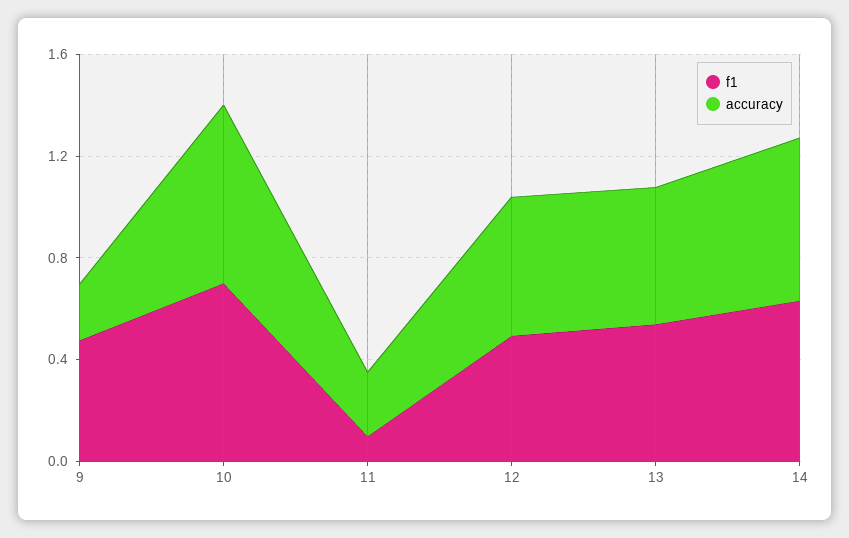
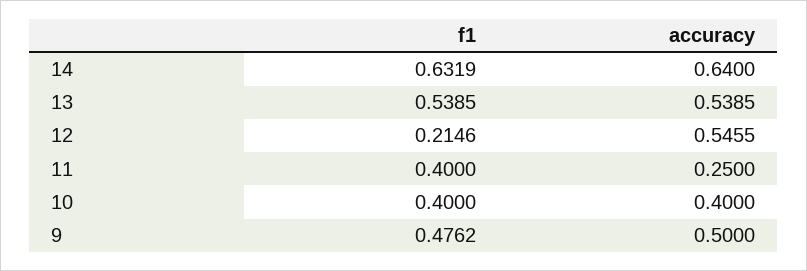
accuracy, 9: 0.2 -> 0.5
f1, 10: 0.7 -> 0.4
accuracy, 10: 0.7 -> 0.4
f1, 11: 0.1 -> 0.4
f1, 12: 0.5 -> 0.2146

